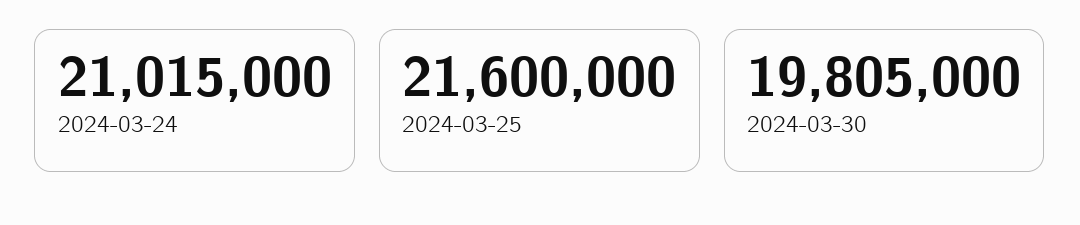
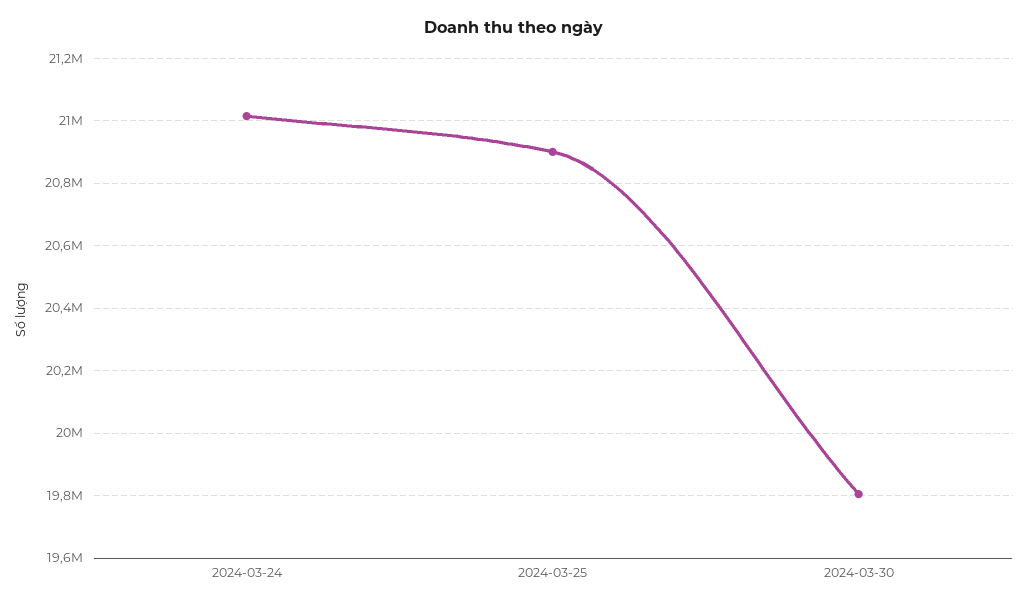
2024-03-25: 21600000 -> 20900000

